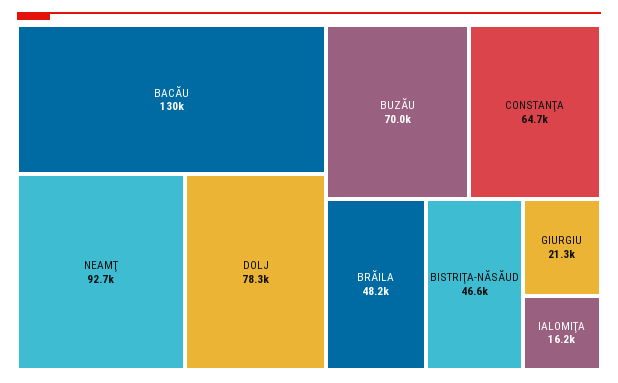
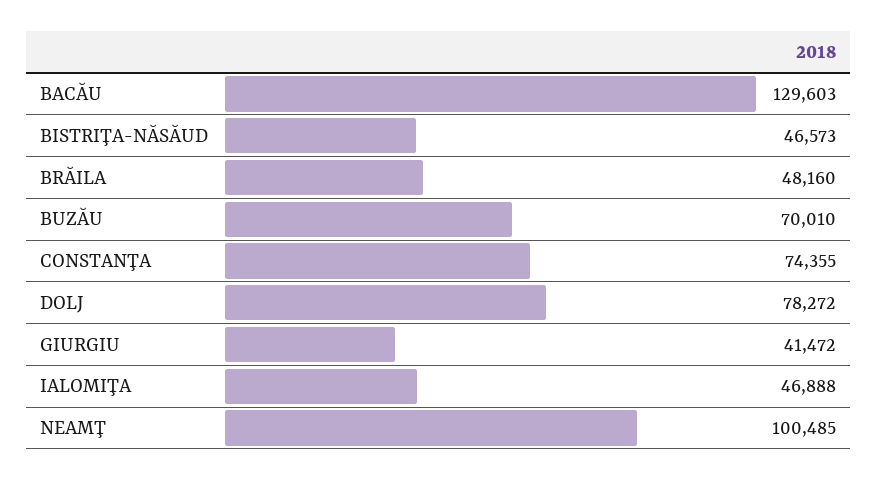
NEAMŢ: 92700 -> 100485
CONSTANŢA: 64700 -> 74355
GIURGIU: 21300 -> 41472
IALOMIŢA: 16200 -> 46888

